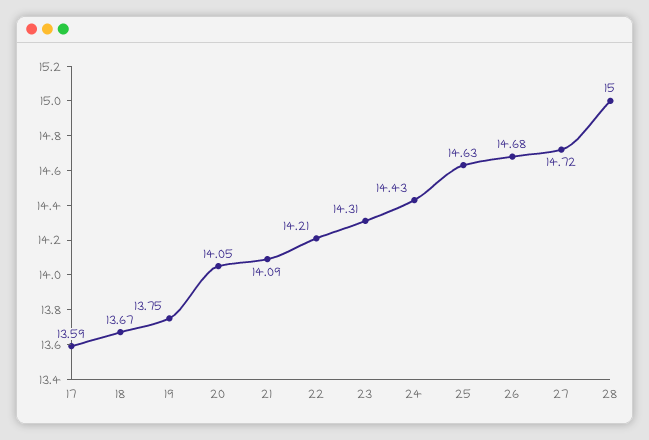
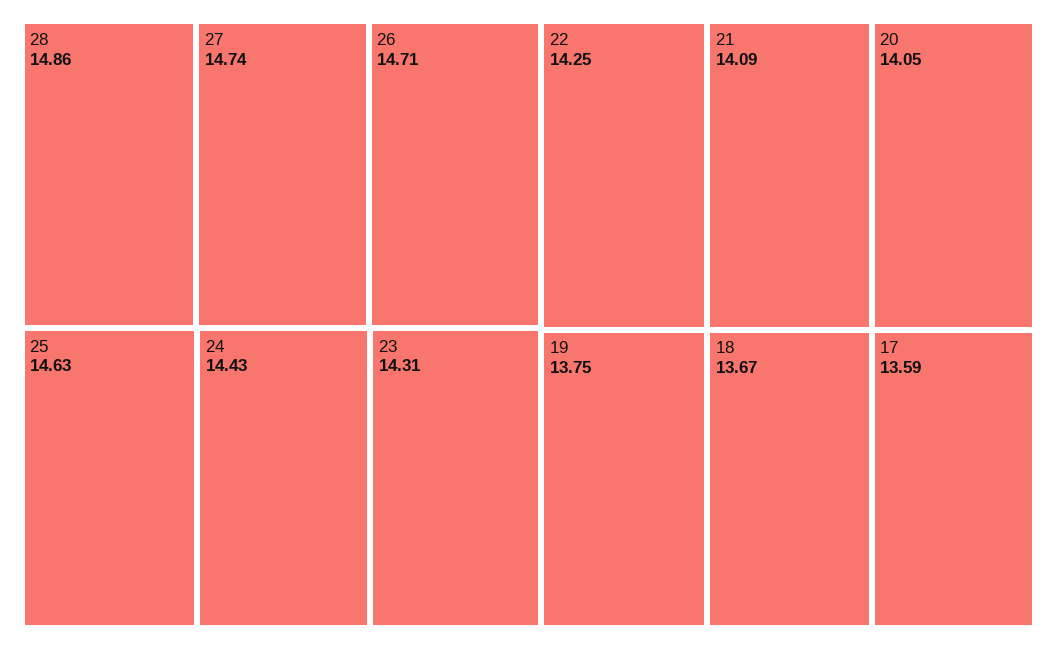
22: 14.21 -> 14.25
26: 14.68 -> 14.71
27: 14.72 -> 14.74
28: 15 -> 14.86

